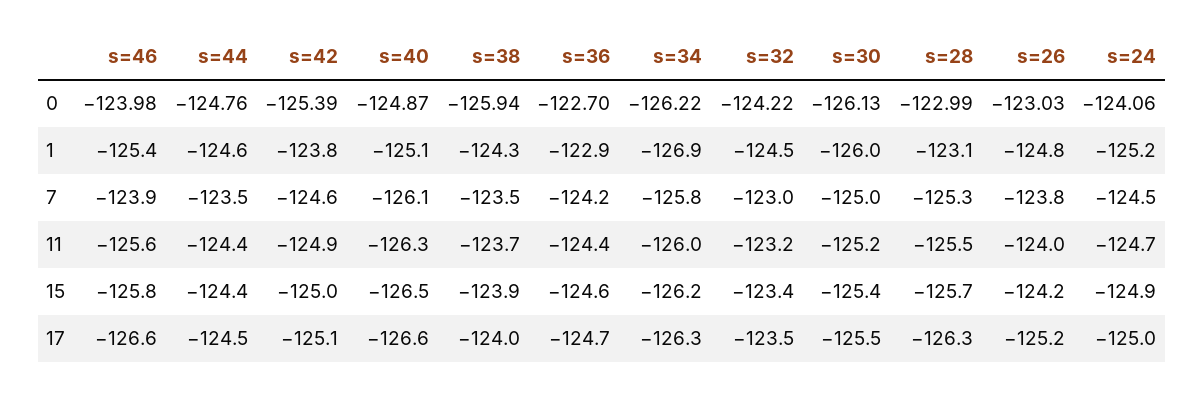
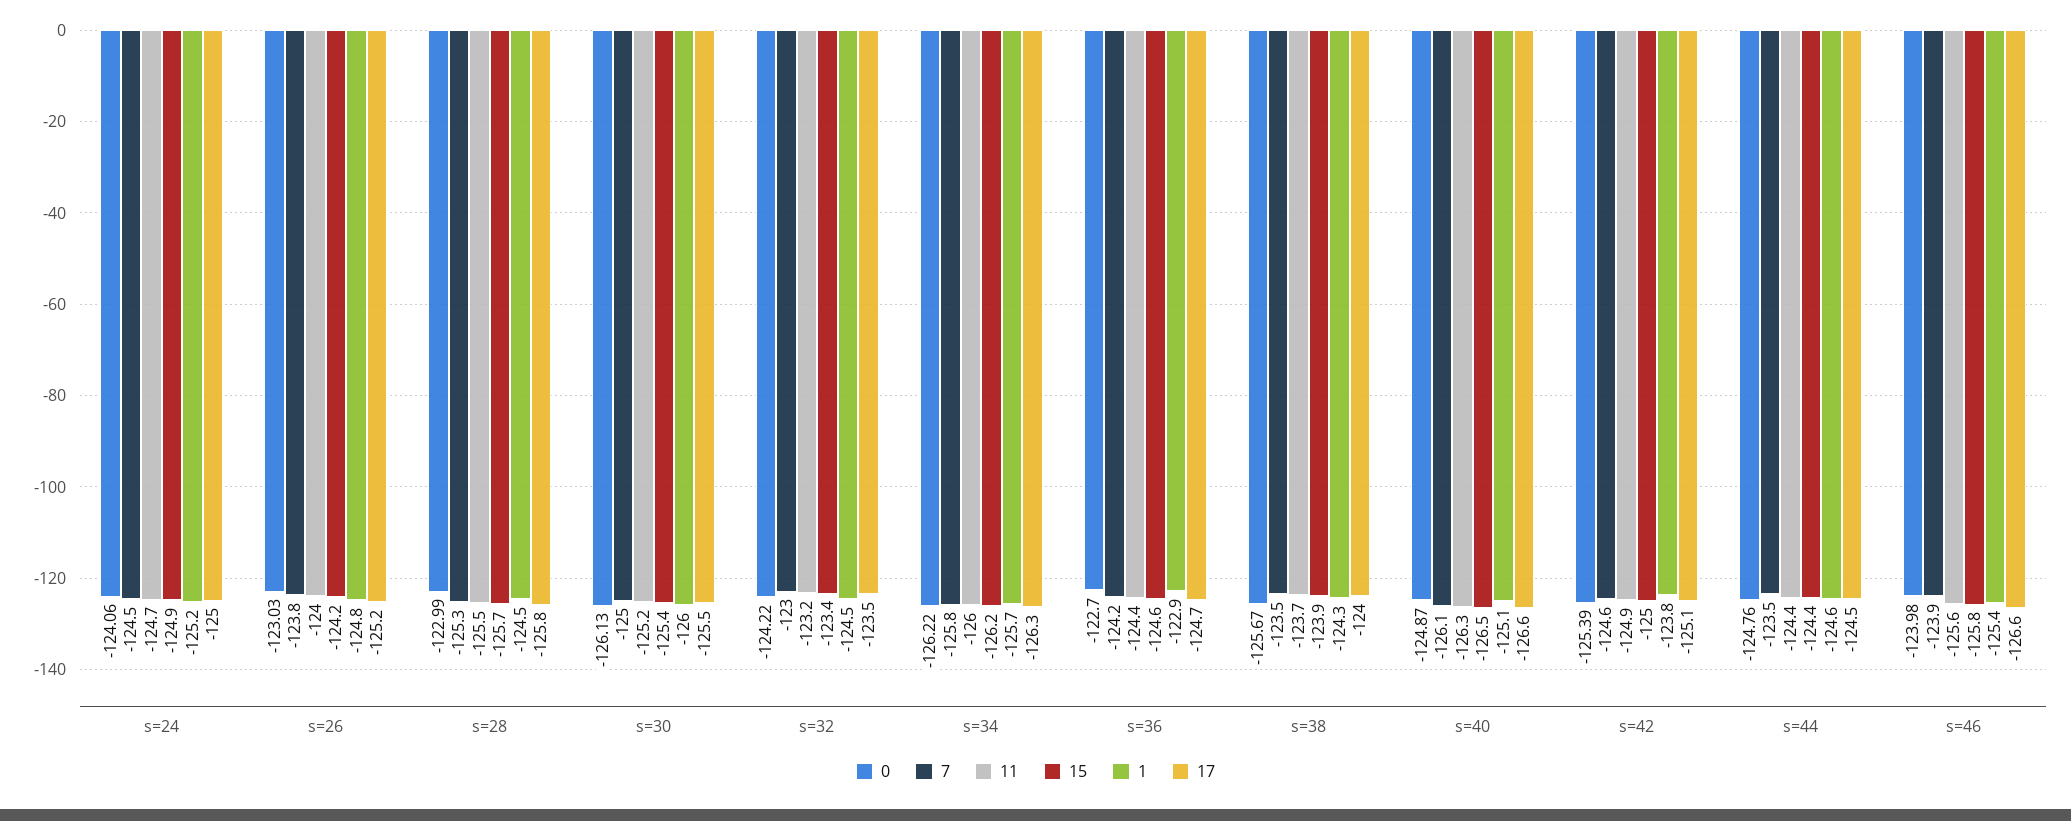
0, s=38: -125.94 -> -125.67
1, s=34: -126.9 -> -125.7
1, s=28: -123.1 -> -124.5
17, s=28: -126.3 -> -125.8

